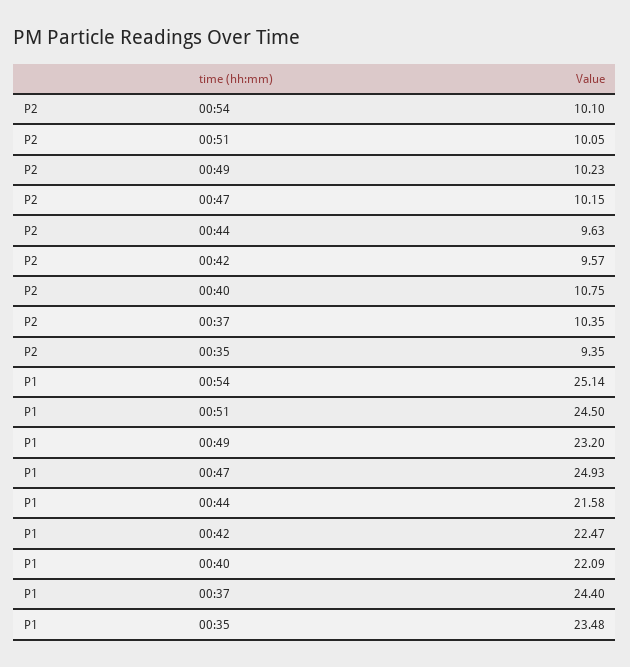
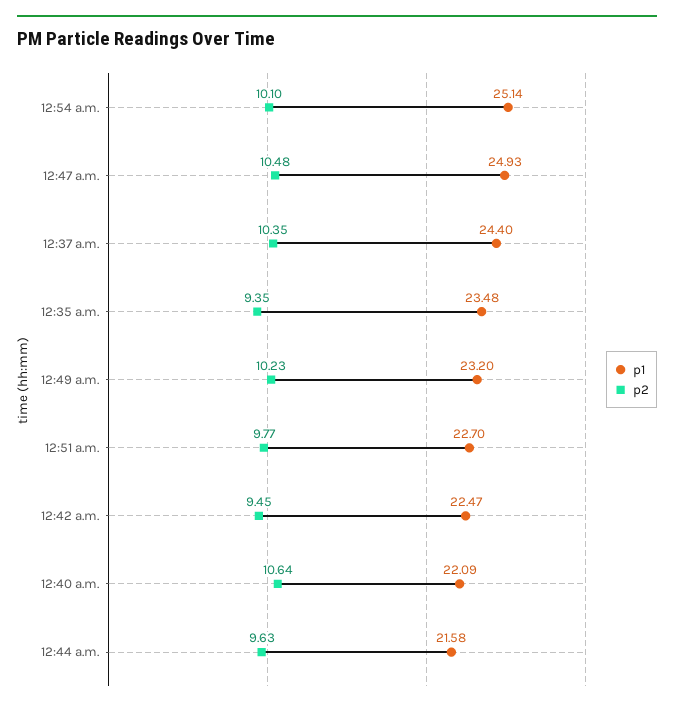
P2, 00:51: 10.05 -> 9.77
P2, 00:47: 10.15 -> 10.48
P2, 00:42: 9.57 -> 9.45
P2, 00:40: 10.75 -> 10.64
P1, 00:51: 24.5 -> 22.7

